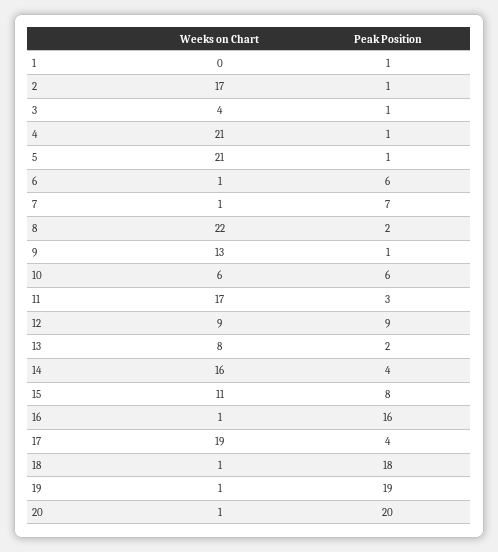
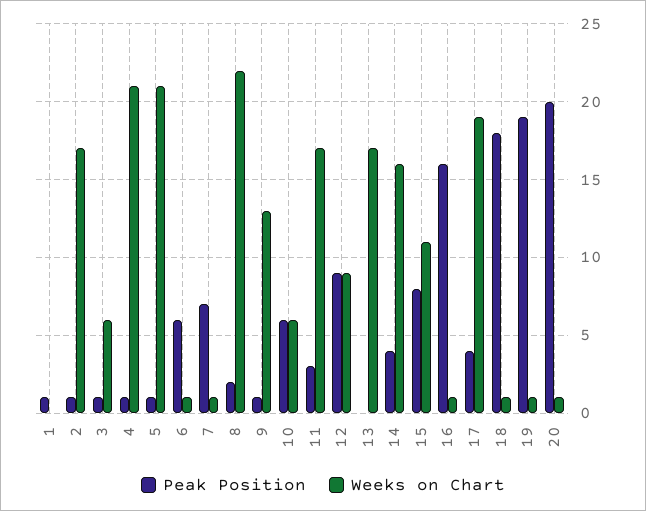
Weeks on Chart, 3: 4 -> 6
Weeks on Chart, 13: 8 -> 17
Peak Position, 13: 2 -> 0

